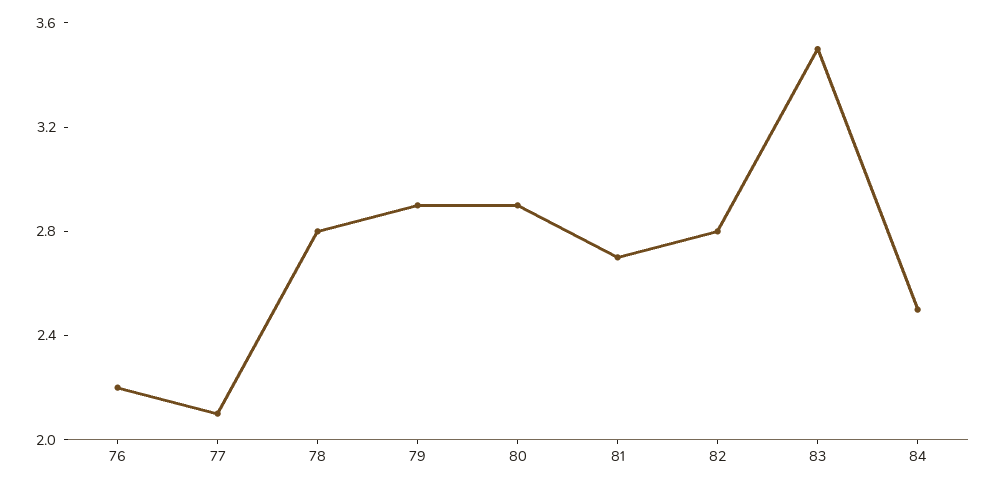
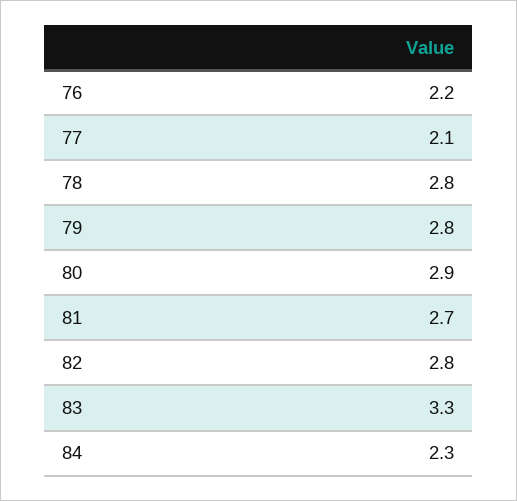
79: 2.9 -> 2.8
83: 3.5 -> 3.3
84: 2.5 -> 2.3

